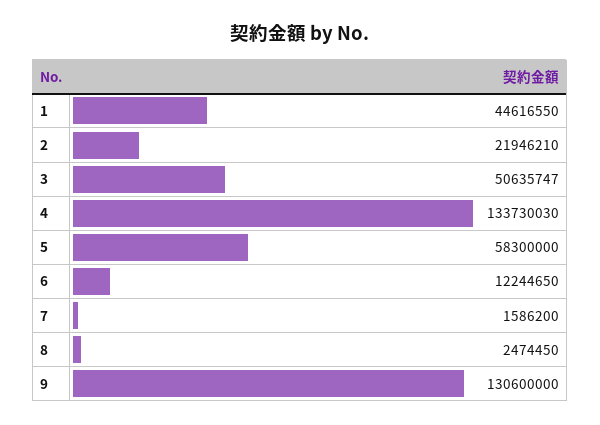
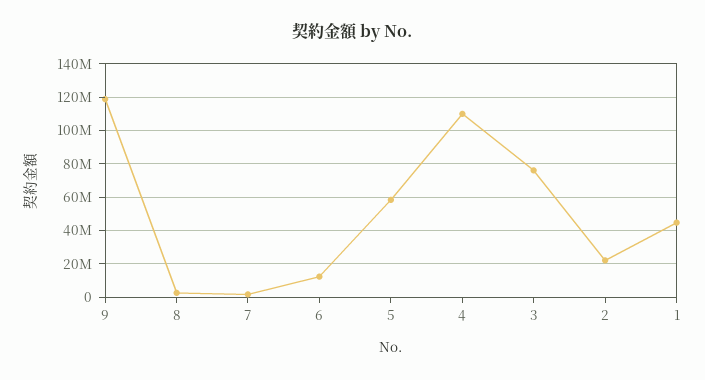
3: 50635747 -> 75000000
4: 133730030 -> 110000000
9: 130600000 -> 120000000

